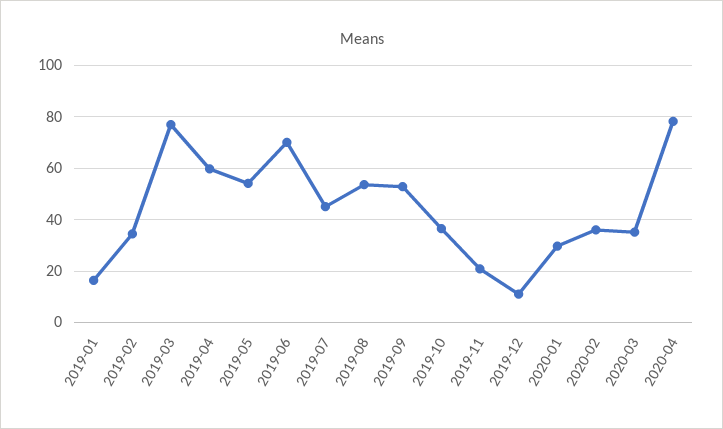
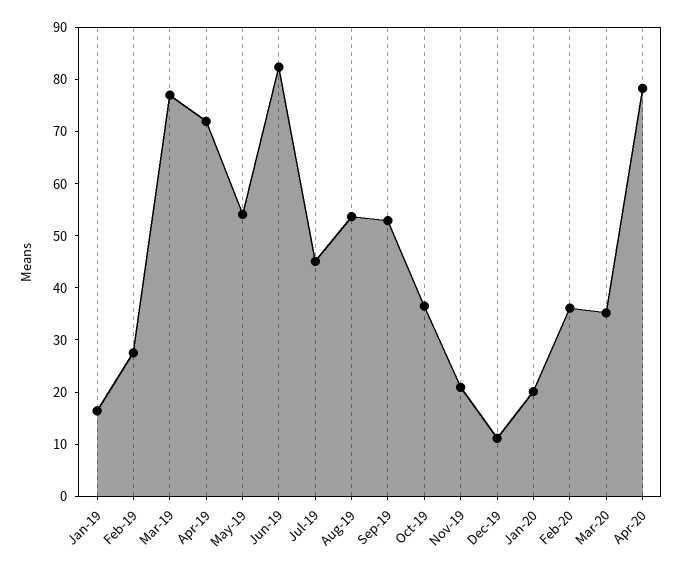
2019-02: 35 -> 28
2019-04: 60 -> 72
2019-06: 70 -> 82
2020-01: 30 -> 20

